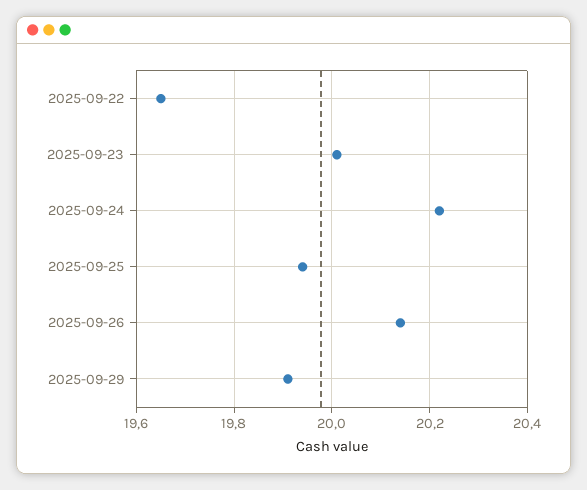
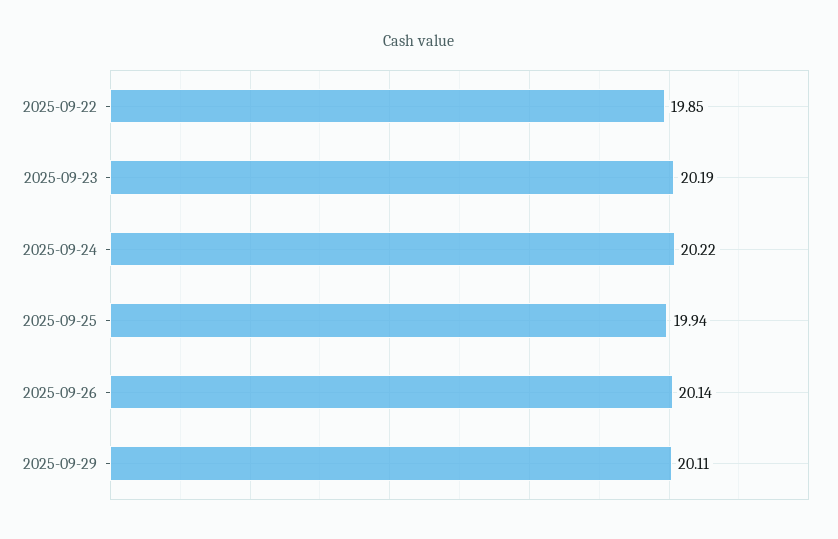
2025-09-22: 19.65 -> 19.85
2025-09-23: 20 -> 20.19
2025-09-29: 19.9 -> 20.11

